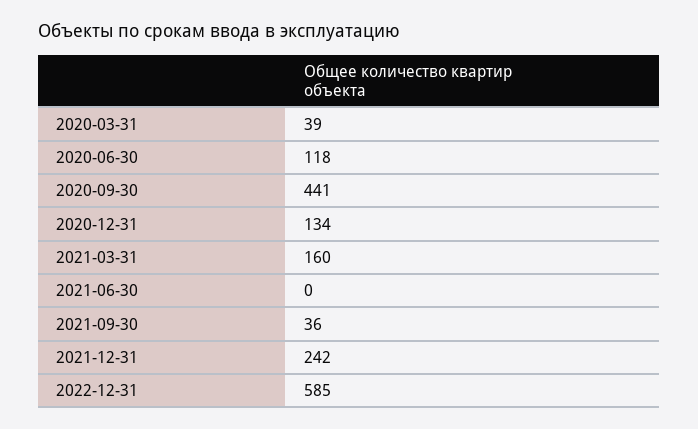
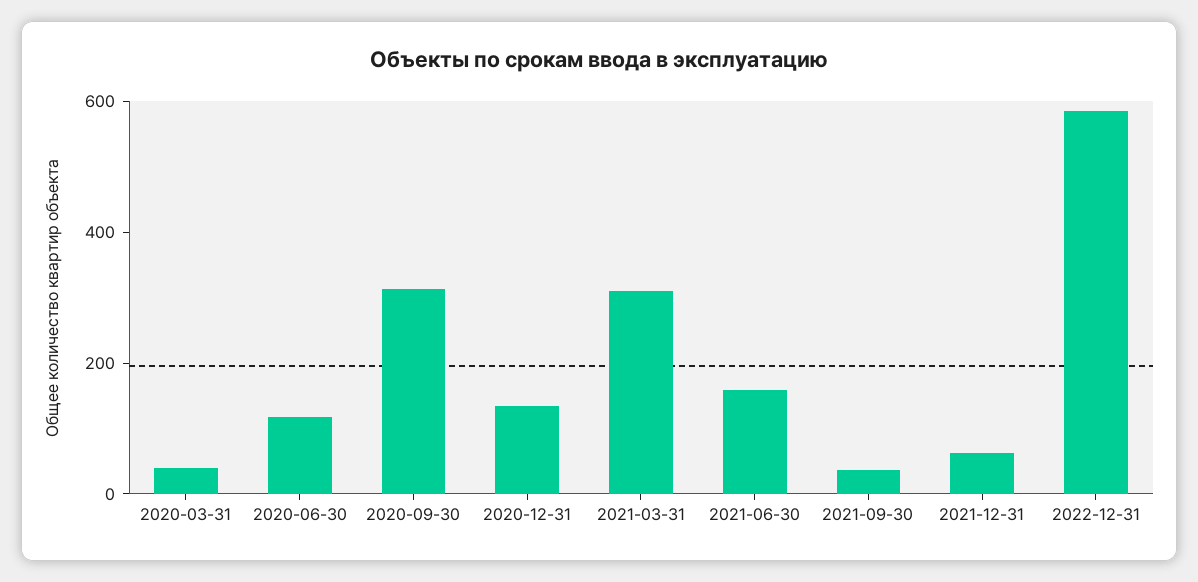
2020-09-30: 441 -> 300
2021-03-31: 160 -> 300
2021-06-30: 0 -> 150
2021-12-31: 242 -> 50

